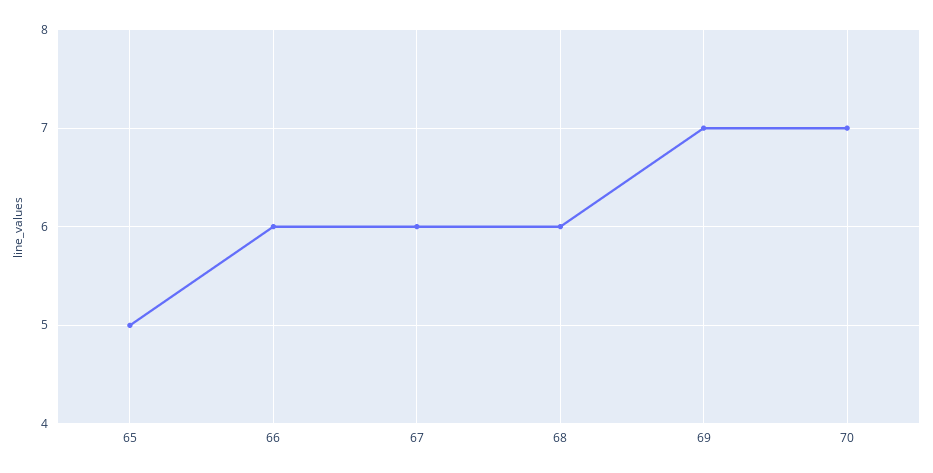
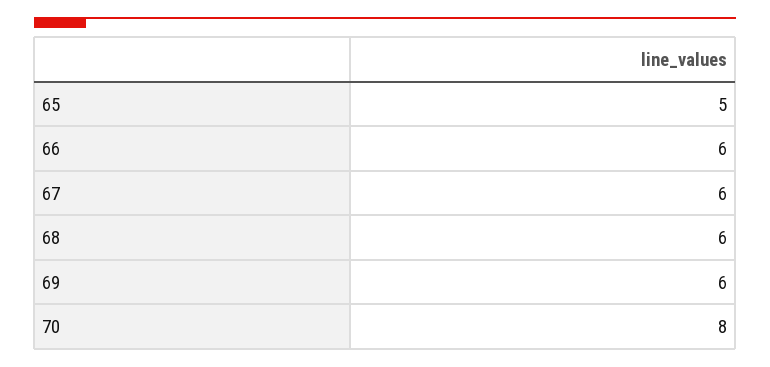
69: 7 -> 6
70: 7 -> 8

